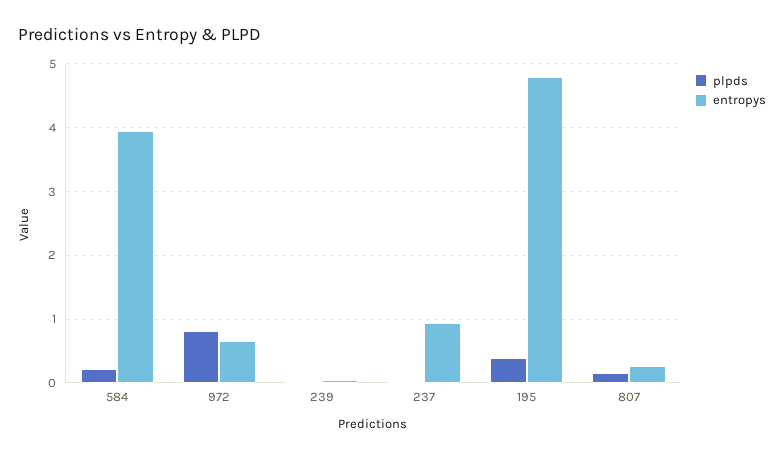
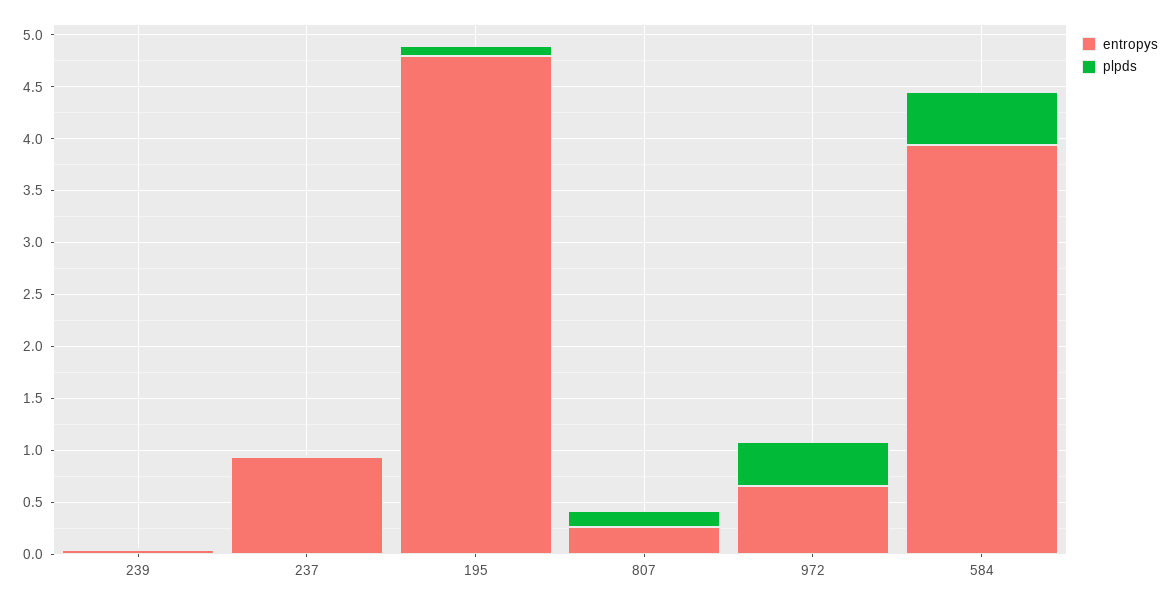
plpds, 584: 0.2 -> 0.5
plpds, 972: 0.8 -> 0.4
plpds, 195: 0.4 -> 0.1

